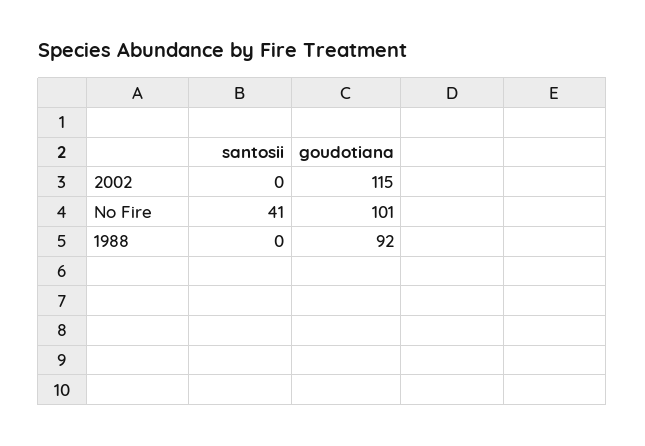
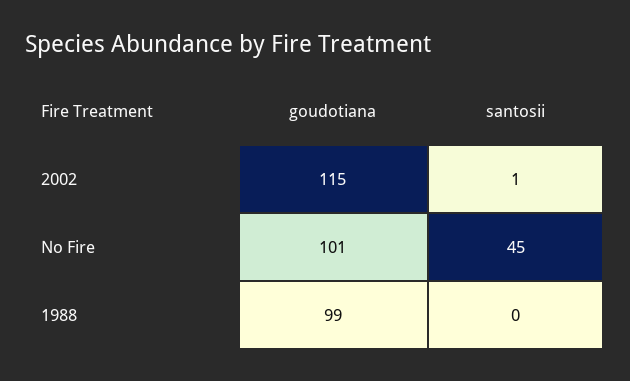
santosii, 2002: 0 -> 1
santosii, No Fire: 41 -> 45
goudotiana, 1988: 92 -> 99

